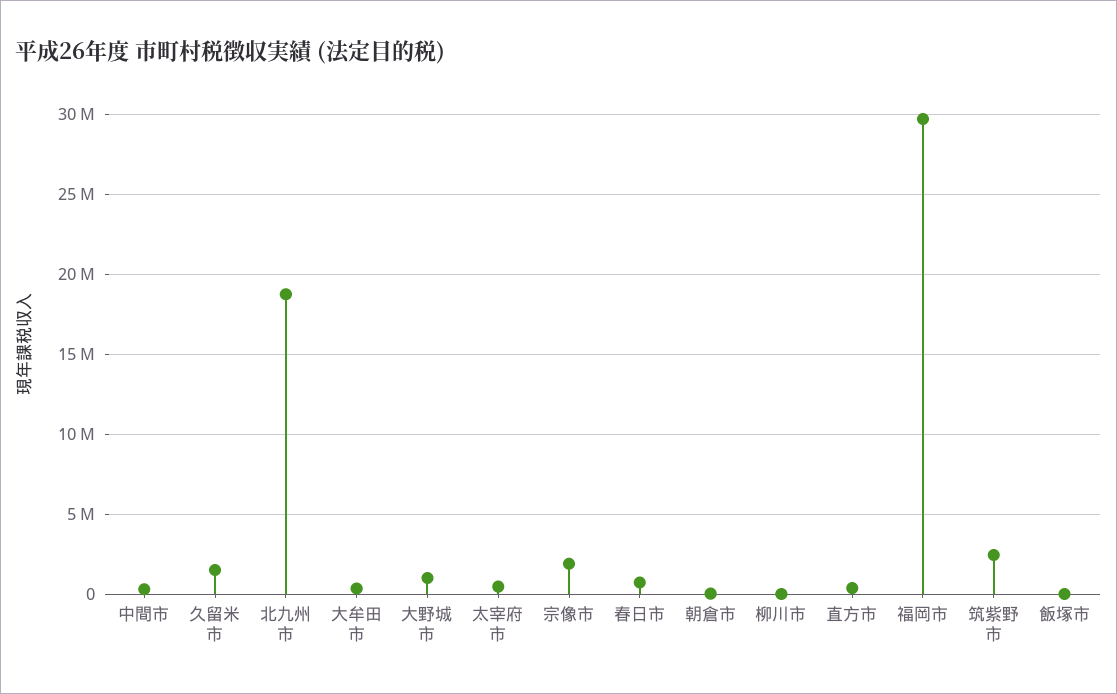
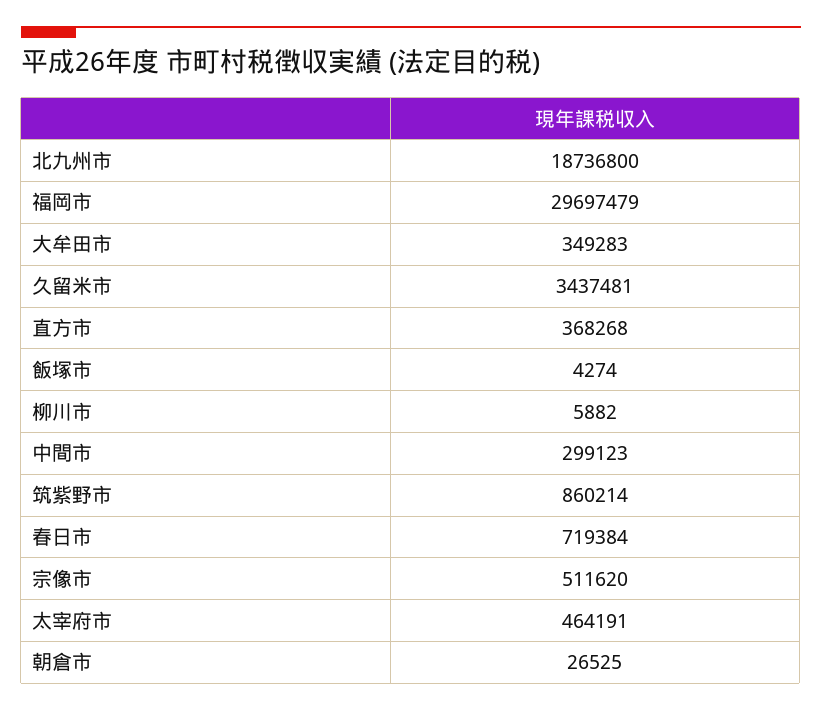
久留米市: 1500000 -> 3437481
大野城市: 1000000 -> none
宗像市: 2000000 -> 511620
筑紫野市: 2500000 -> 860214

